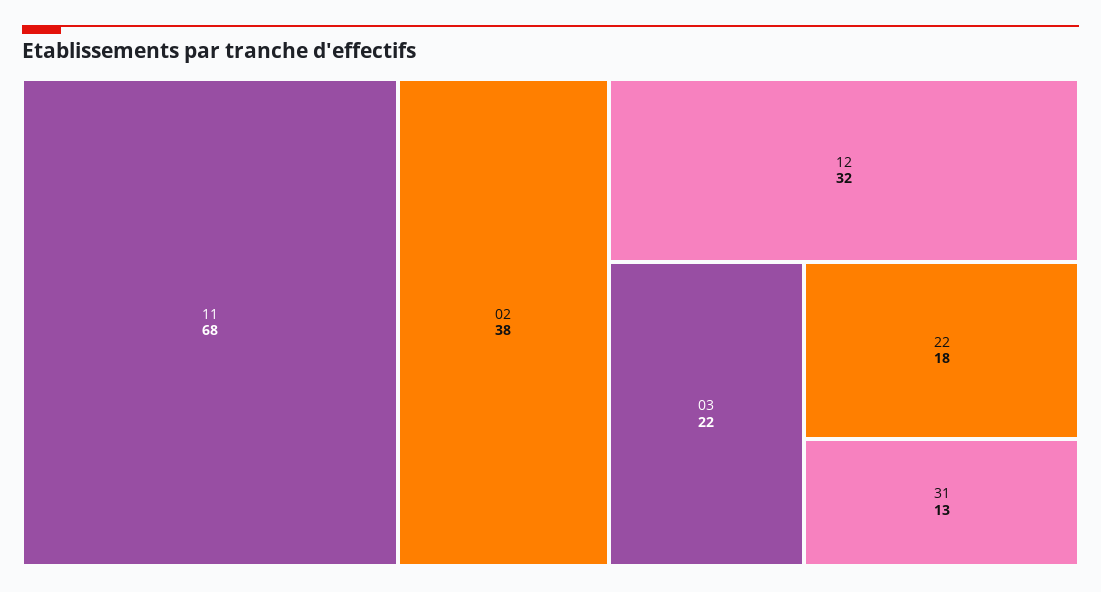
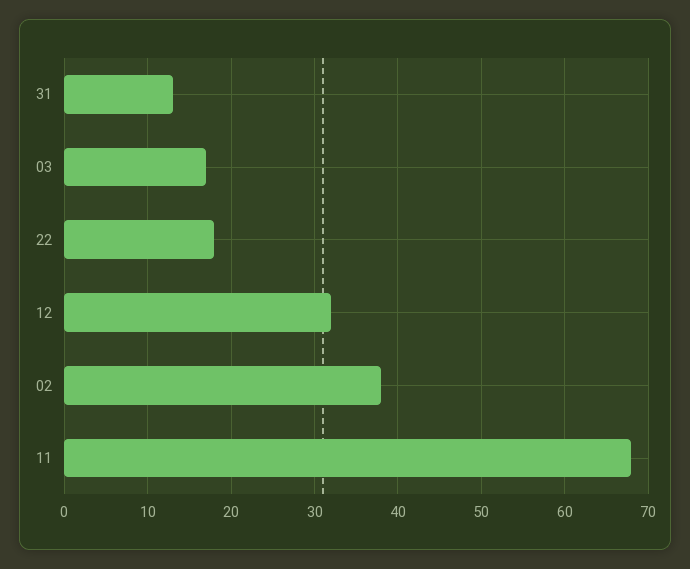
03: 22 -> 17

